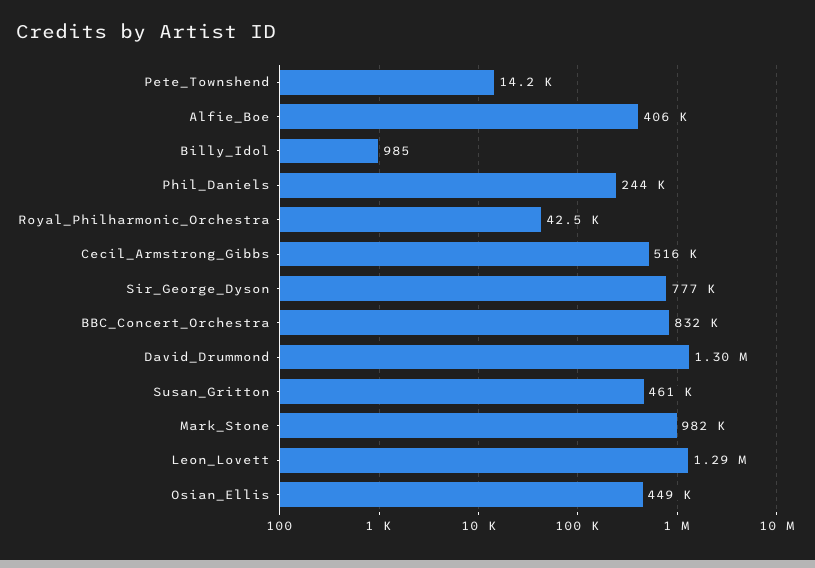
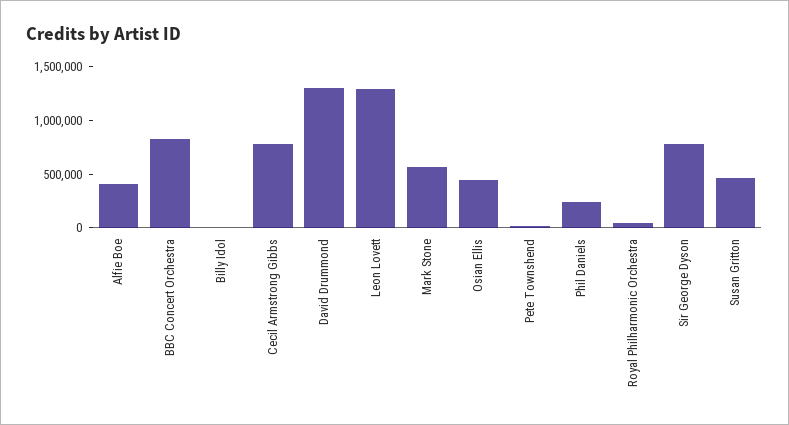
Cecil_Armstrong_Gibbs: 516000 -> 800000
Mark_Stone: 982000 -> 600000

